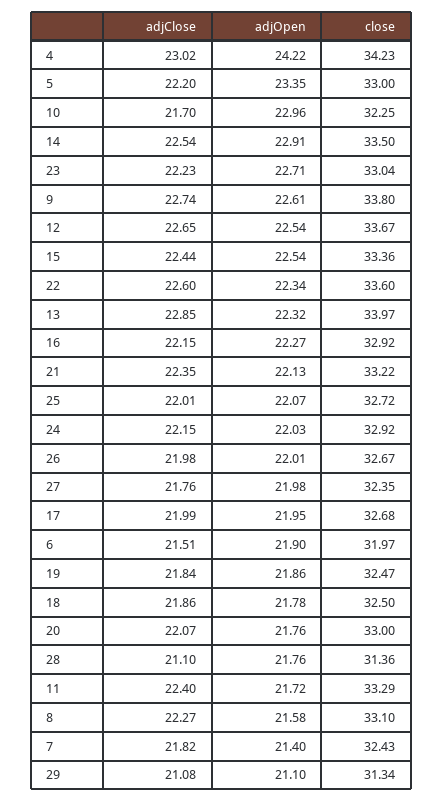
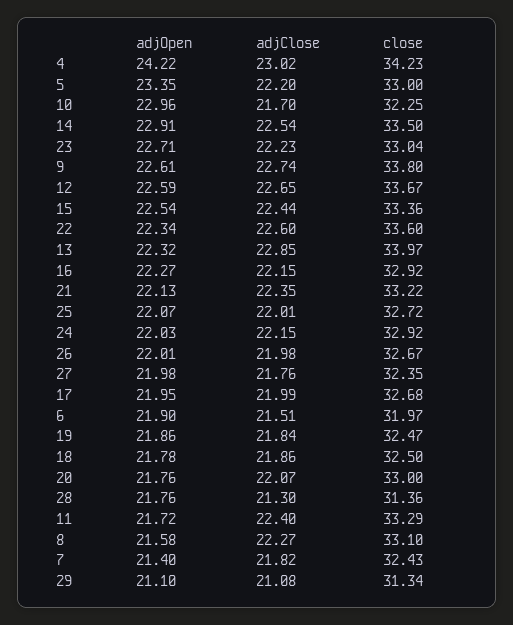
adjOpen, 12: 22.54 -> 22.59
adjClose, 28: 21.1 -> 21.3

